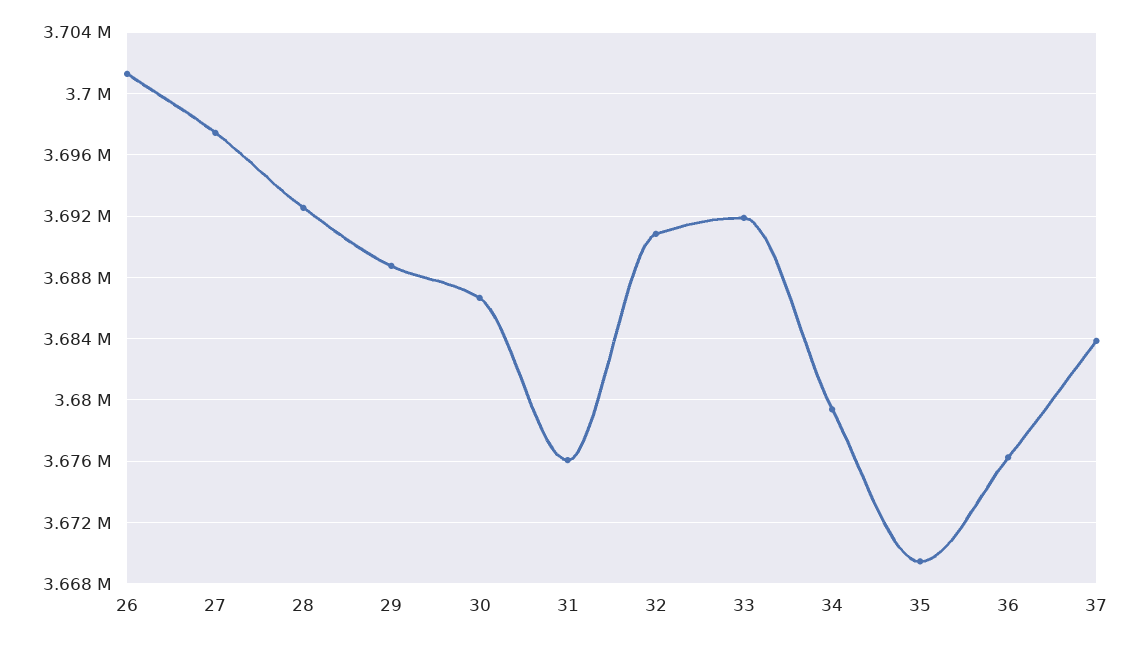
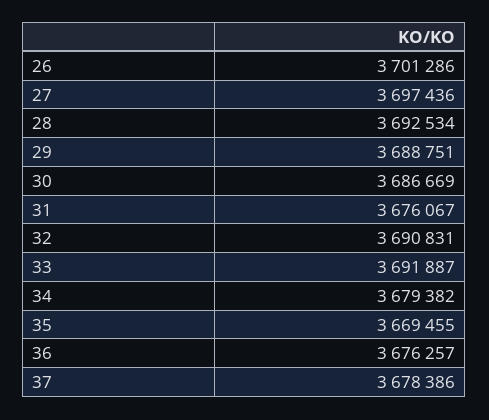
37: 3684000 -> 3678386

